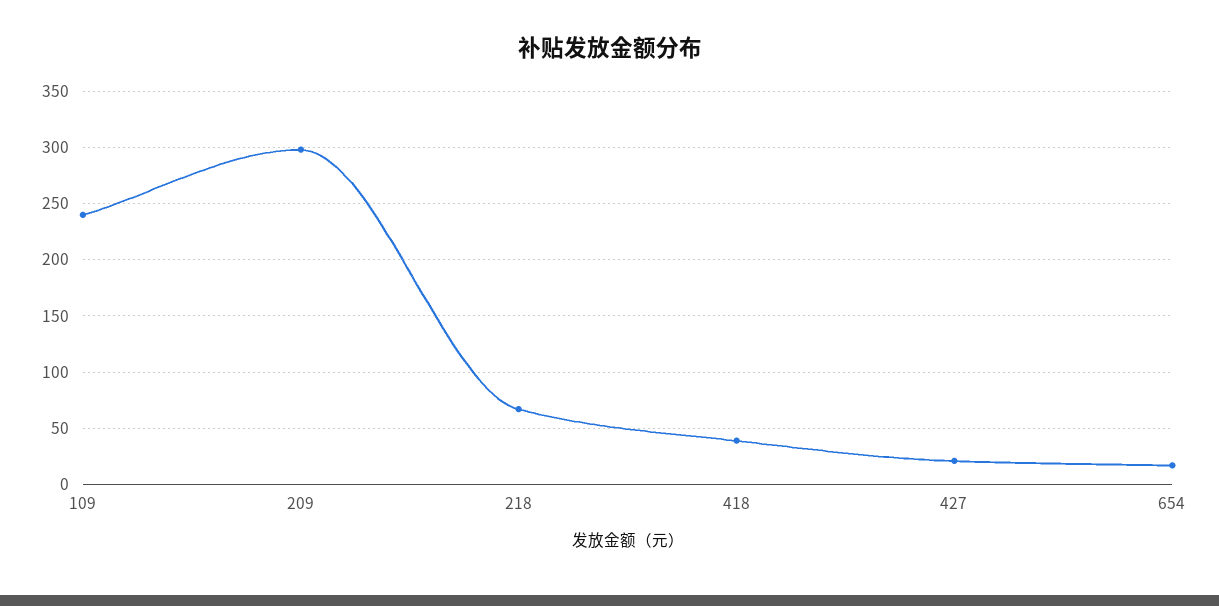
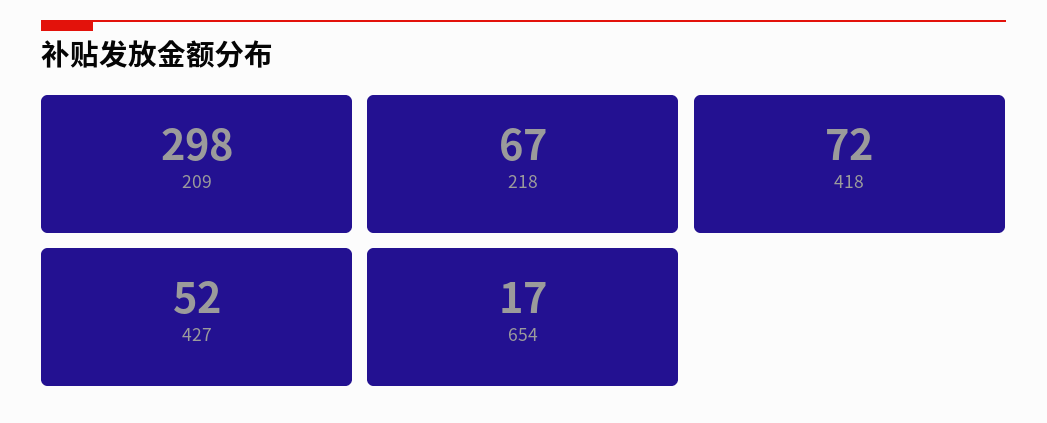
109: 240 -> none
418: 40 -> 72
427: 20 -> 52

